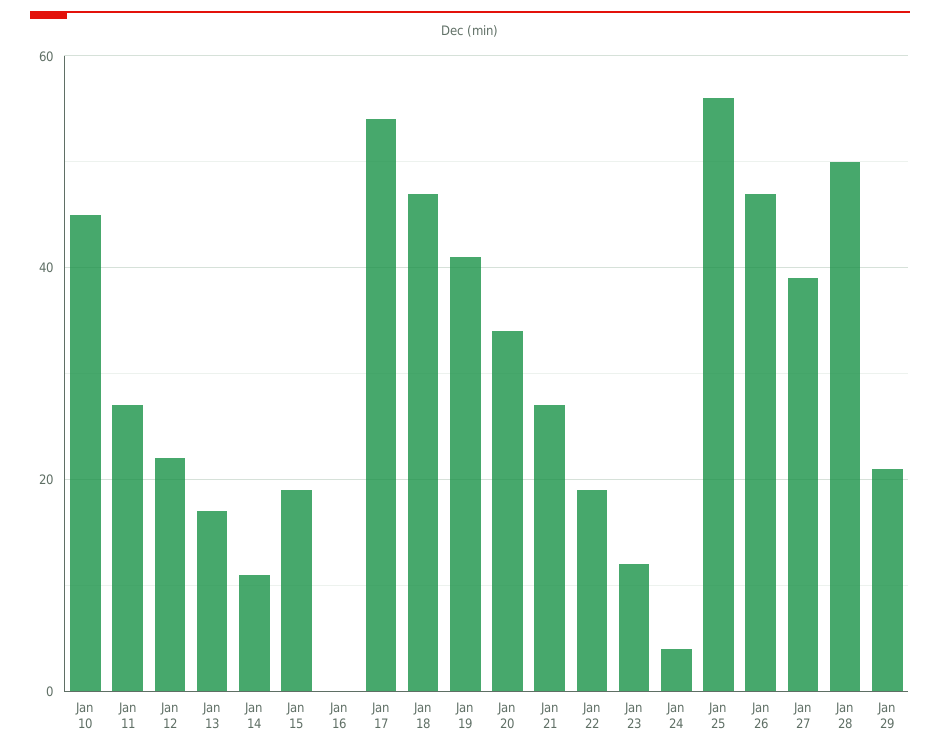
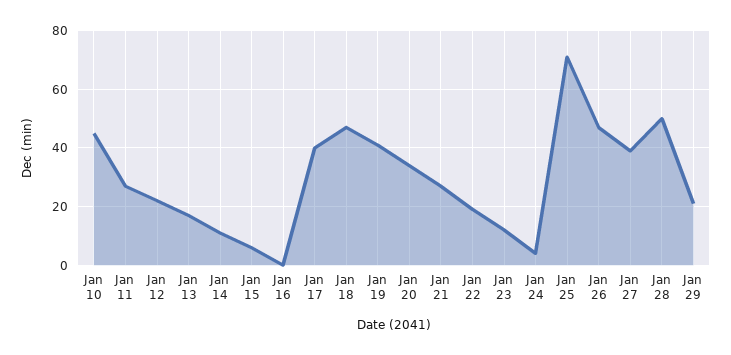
Jan 15: 20 -> 5
Jan 17: 55 -> 40
Jan 25: 55 -> 70

